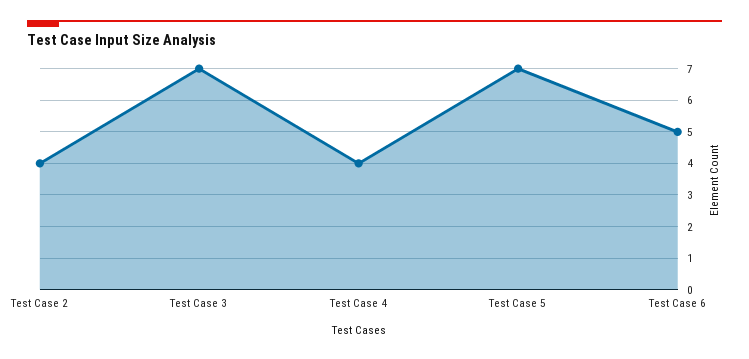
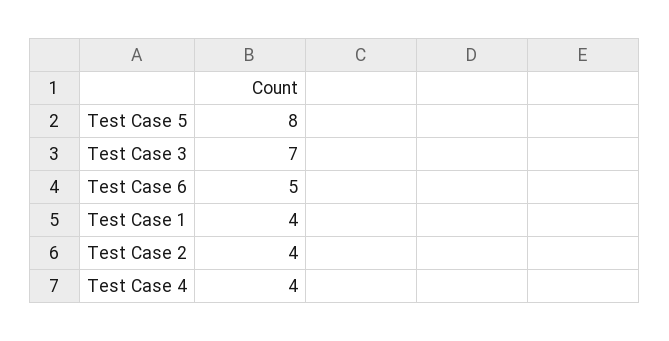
Test Case 5: 7 -> 8
Test Case 1: none -> 4

